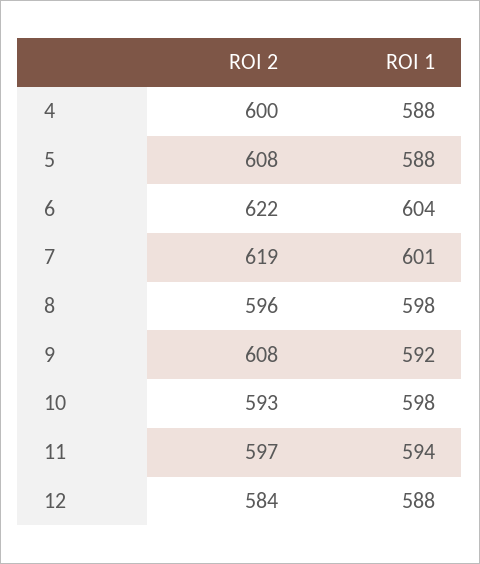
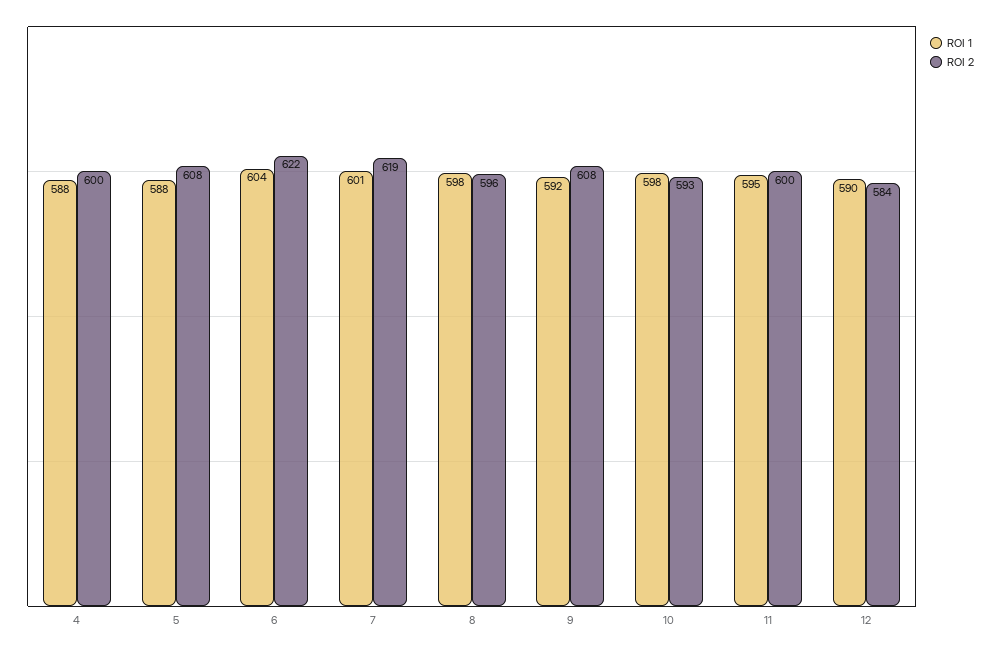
ROI 2, 11: 597 -> 600
ROI 1, 11: 594 -> 595
ROI 1, 12: 588 -> 590

